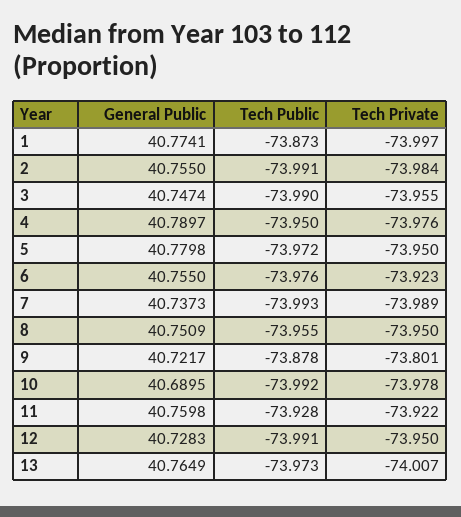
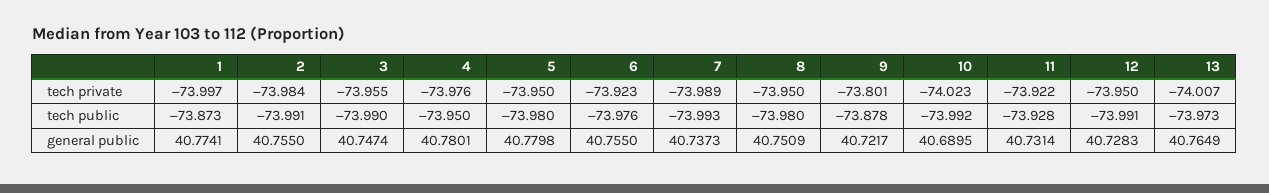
General Public, 4: 40.7897 -> 40.7801
Tech Public, 5: -73.972 -> -73.98
Tech Public, 8: -73.955 -> -73.98
Tech Private, 10: -73.978 -> -74.023
General Public, 11: 40.7598 -> 40.7314

